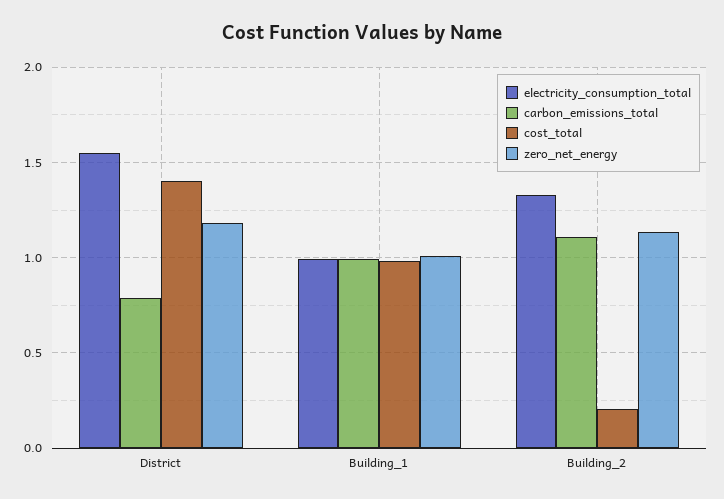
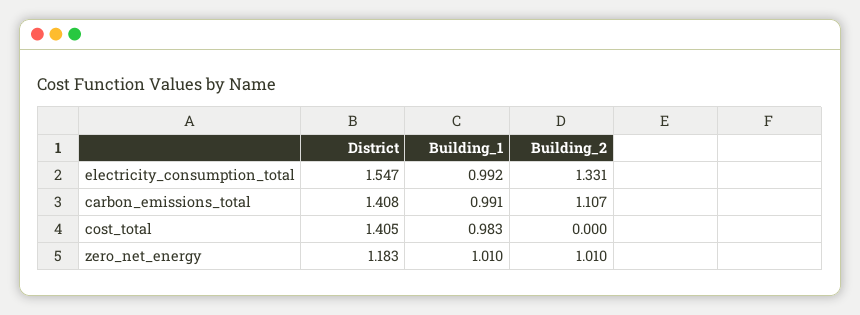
carbon_emissions_total, District: 0.8 -> 1.408
cost_total, Building_2: 0.2 -> 0
zero_net_energy, Building_2: 1.15 -> 1.01

